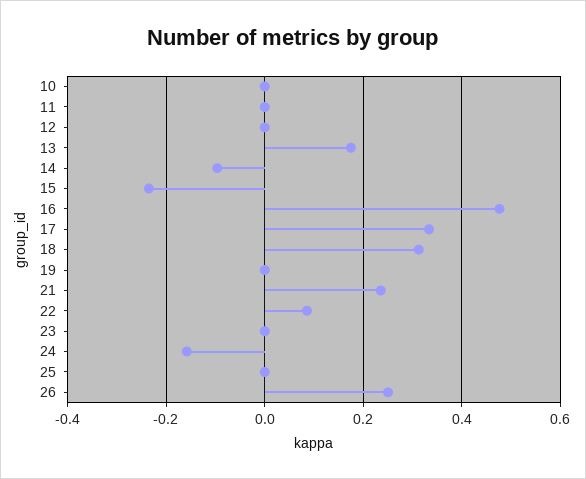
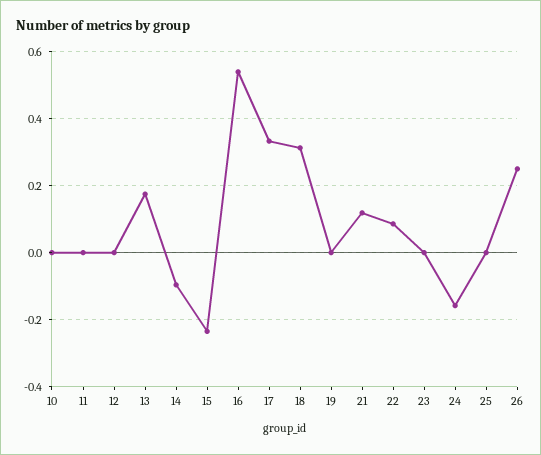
16: 0.48 -> 0.54
21: 0.24 -> 0.12

